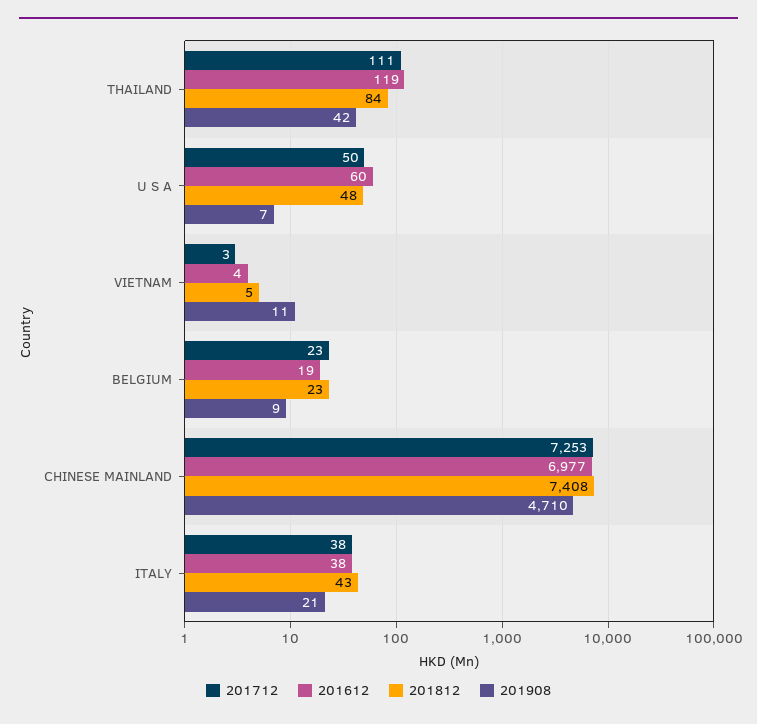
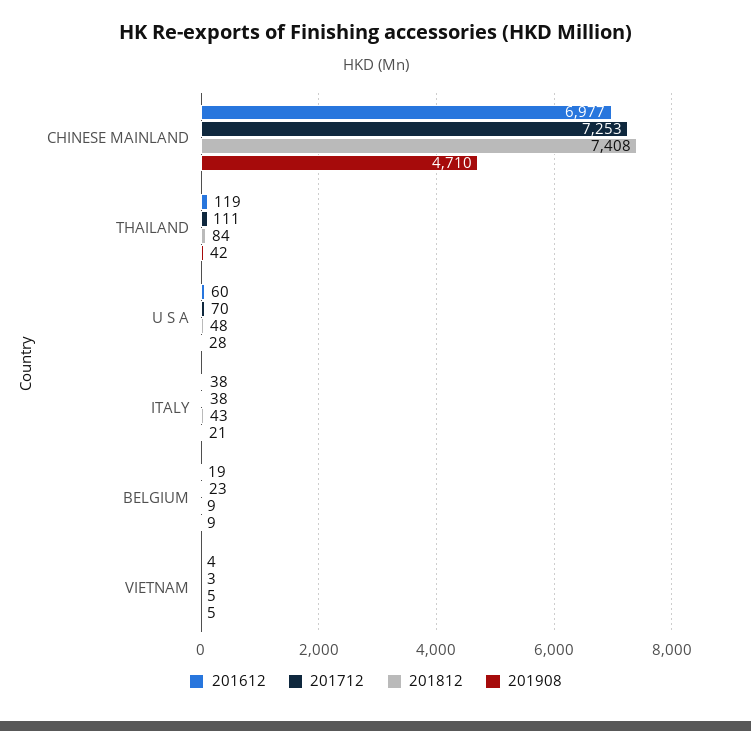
201712, U S A: 50 -> 70
201908, U S A: 7 -> 28
201908, VIETNAM: 11 -> 5
201812, BELGIUM: 23 -> 9

